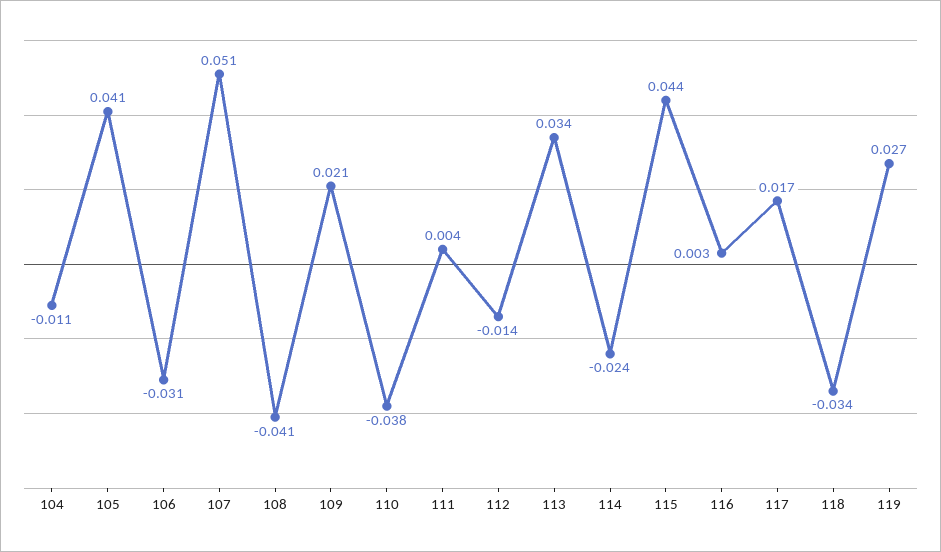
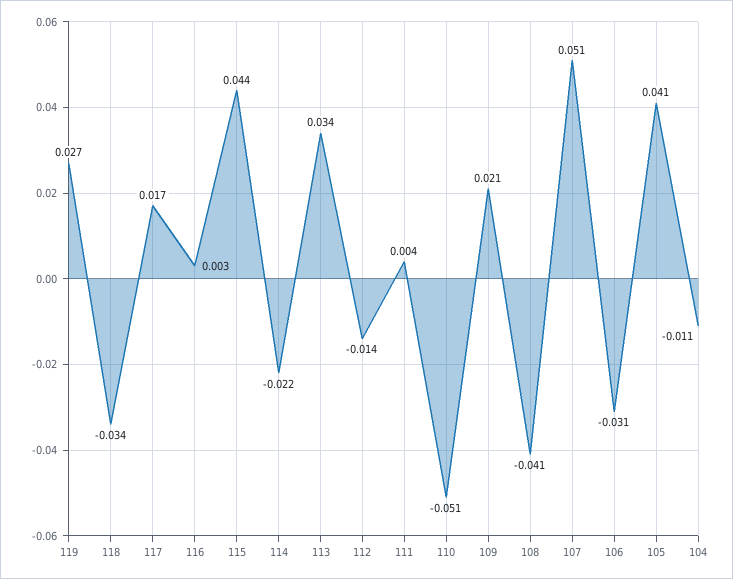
110: -0.038 -> -0.051
114: -0.024 -> -0.022

